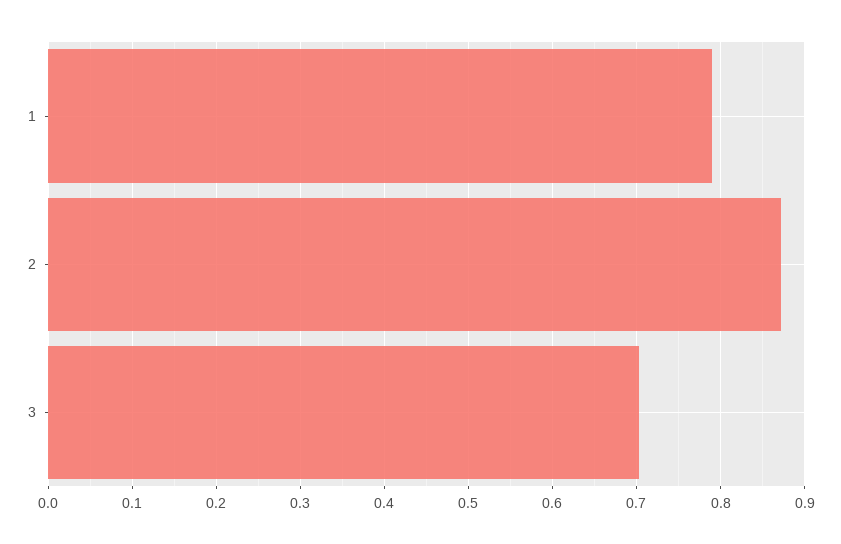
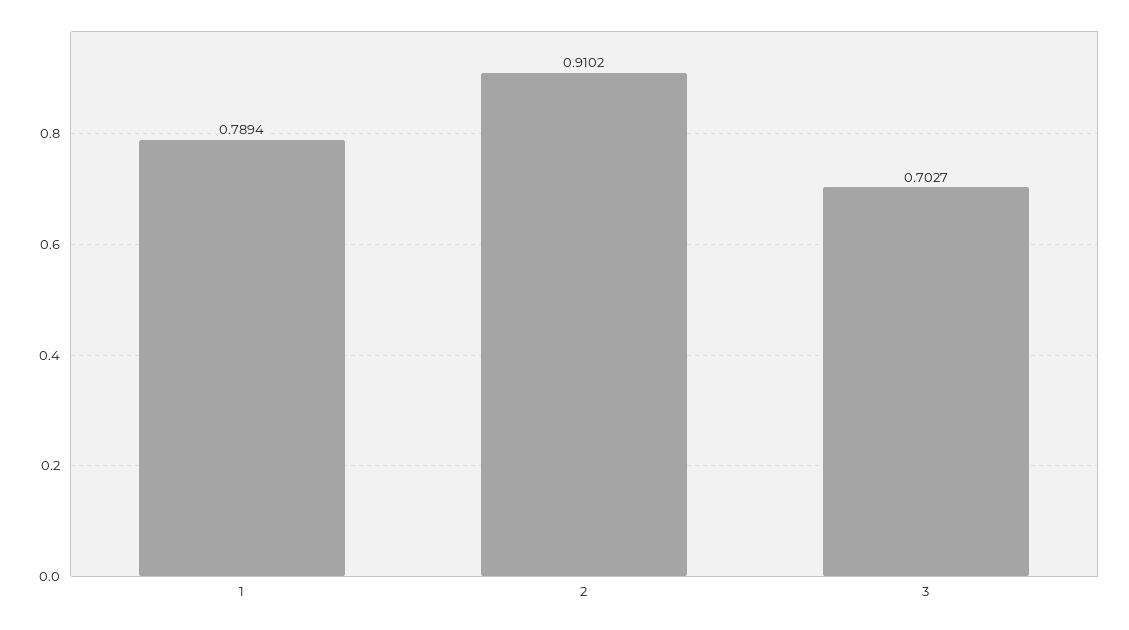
2: 0.87 -> 0.9102

